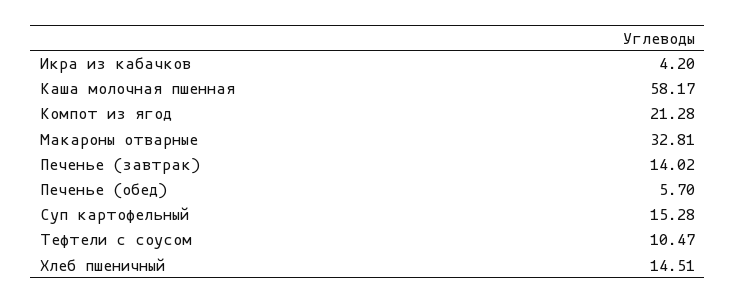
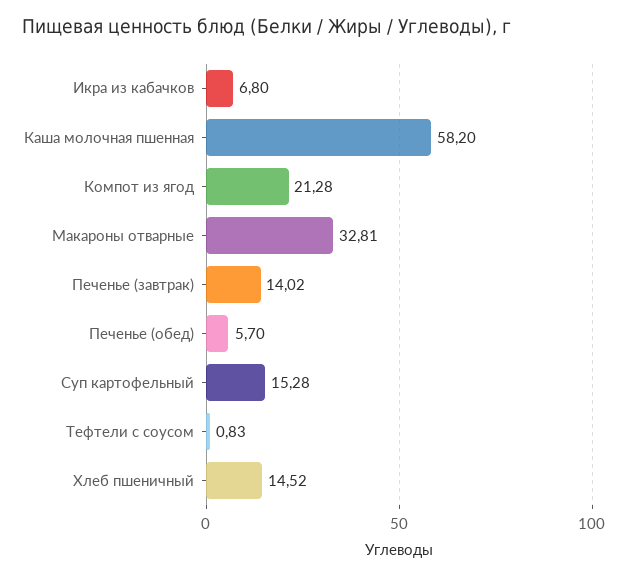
Икра из кабачков: 4.2 -> 6.8
Каша молочная пшенная: 58.17 -> 58.2
Тефтели с соусом: 10.47 -> 0.83
Хлеб пшеничный: 14.51 -> 14.52

